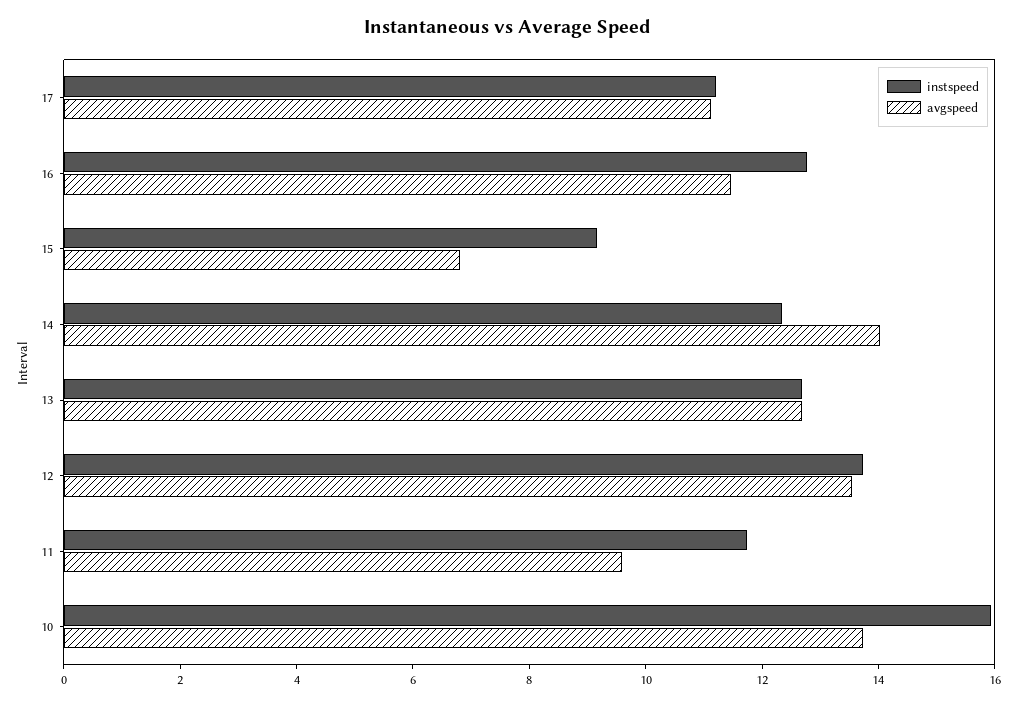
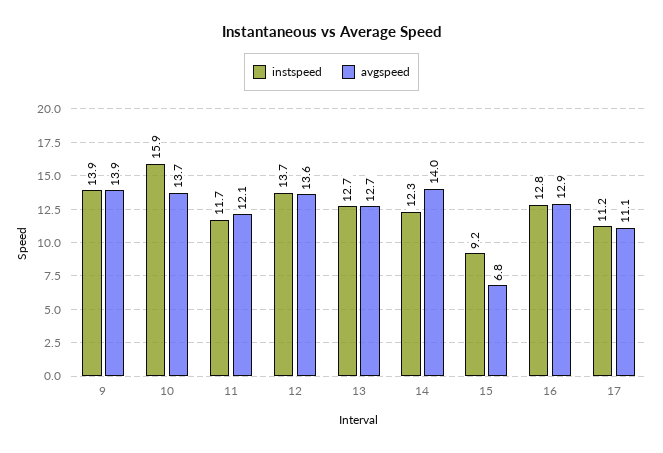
avgspeed, 16: 11.5 -> 12.9
avgspeed, 11: 9.5 -> 12.1
instspeed, 9: none -> 13.9
avgspeed, 9: none -> 13.9

